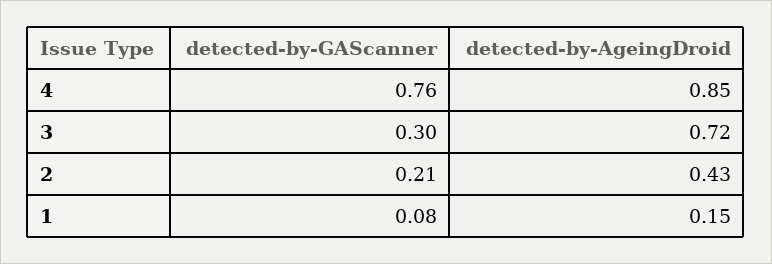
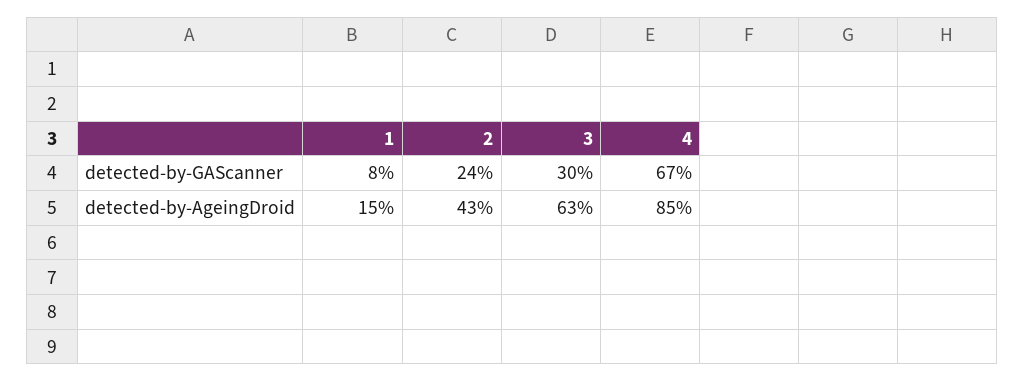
detected-by-GAScanner, 4: 0.76 -> 0.67
detected-by-AgeingDroid, 3: 0.72 -> 0.63
detected-by-GAScanner, 2: 0.21 -> 0.24

